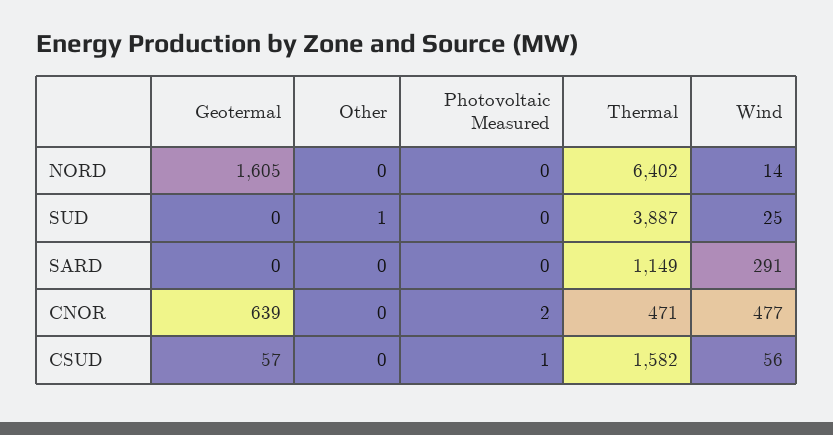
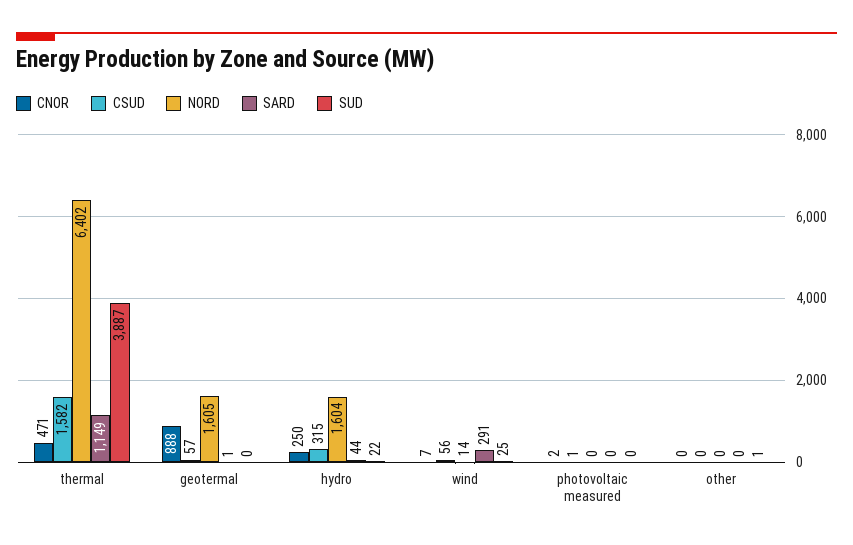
SARD, Geotermal: 0 -> 1
CNOR, Geotermal: 639 -> 888
CNOR, Wind: 477 -> 7
CNOR, hydro: none -> 250
CSUD, hydro: none -> 315
NORD, hydro: none -> 1604
SARD, hydro: none -> 44
SUD, hydro: none -> 22

